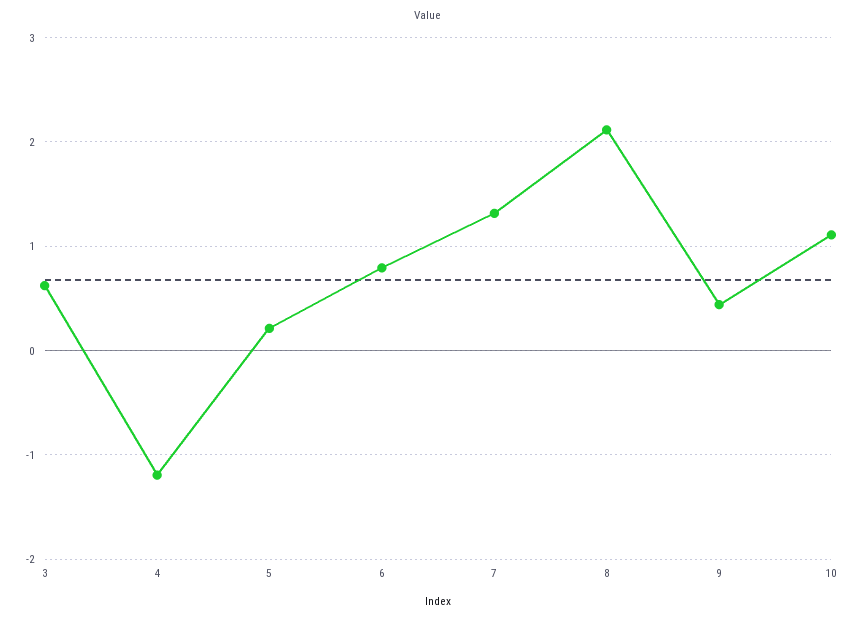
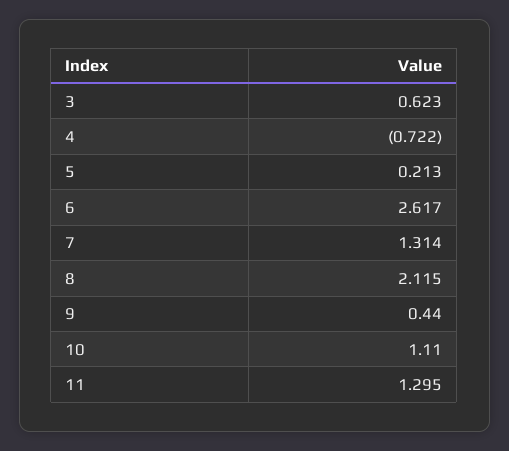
4: -1.2 -> -0.722
6: 0.8 -> 2.617
11: none -> 1.295

